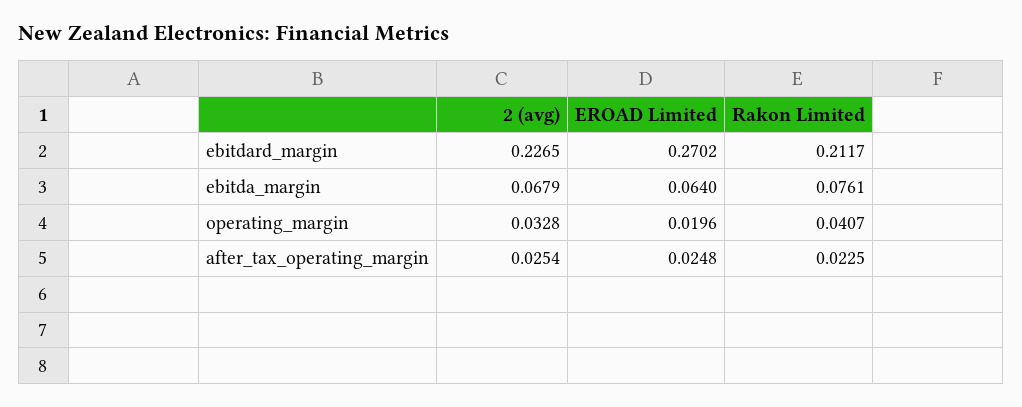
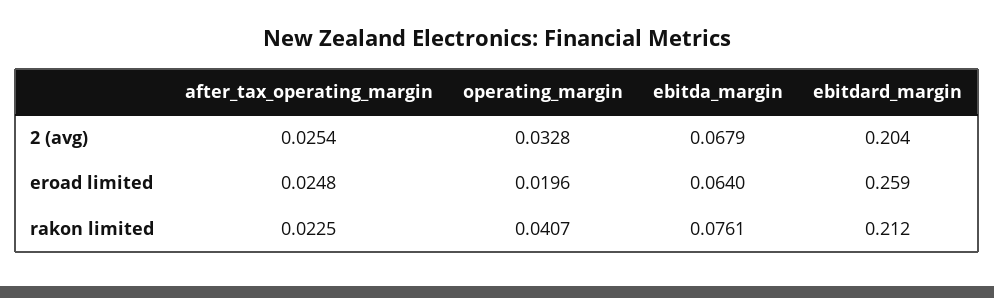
2 (avg), ebitdard_margin: 0.2265 -> 0.204
EROAD Limited, ebitdard_margin: 0.2702 -> 0.259

